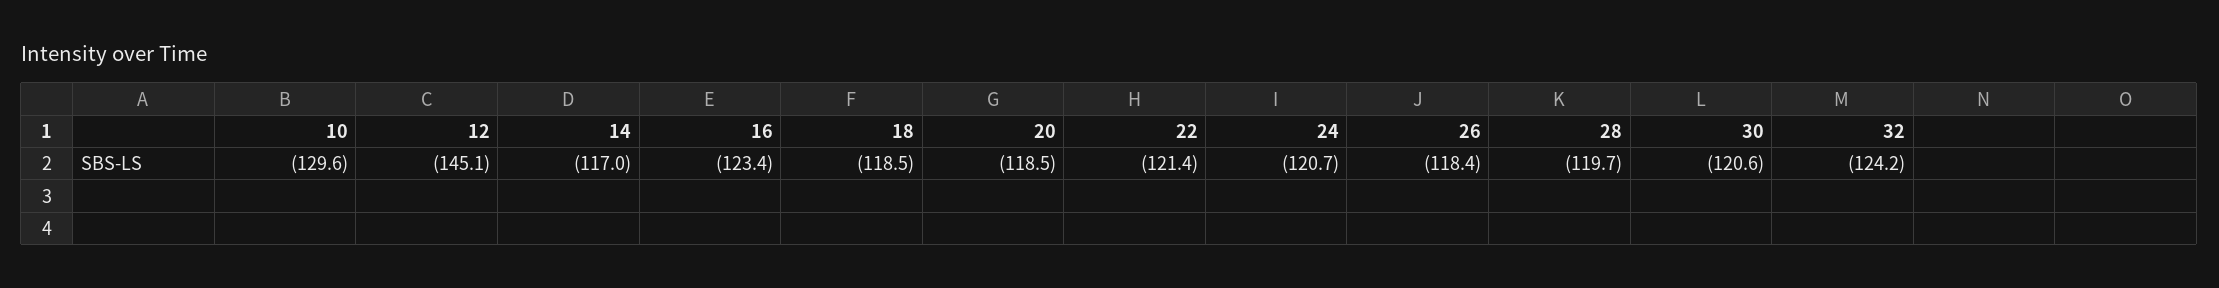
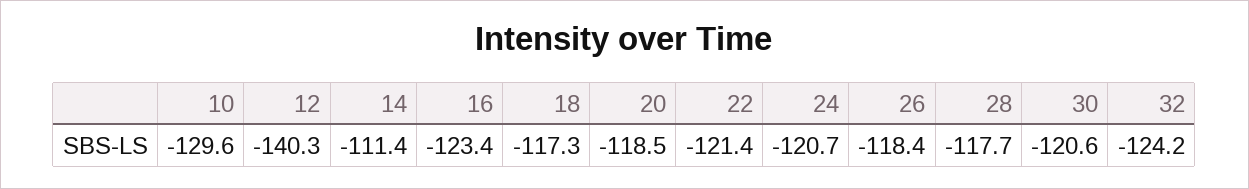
12: -145.1 -> -140.3
14: -117 -> -111.4
18: -118.5 -> -117.3
28: -119.7 -> -117.7

